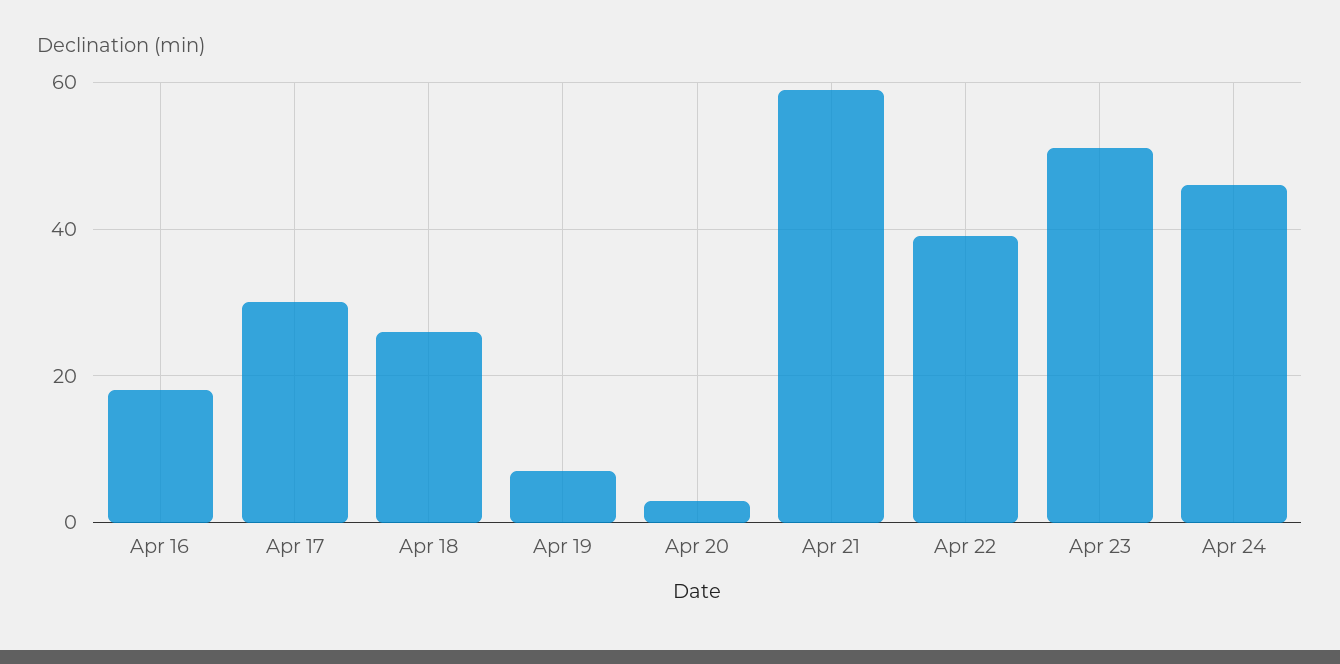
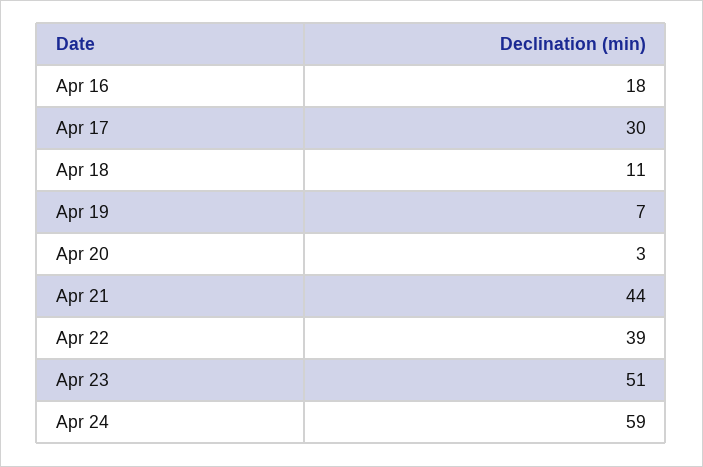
Apr 18: 25 -> 11
Apr 21: 60 -> 44
Apr 24: 45 -> 59

